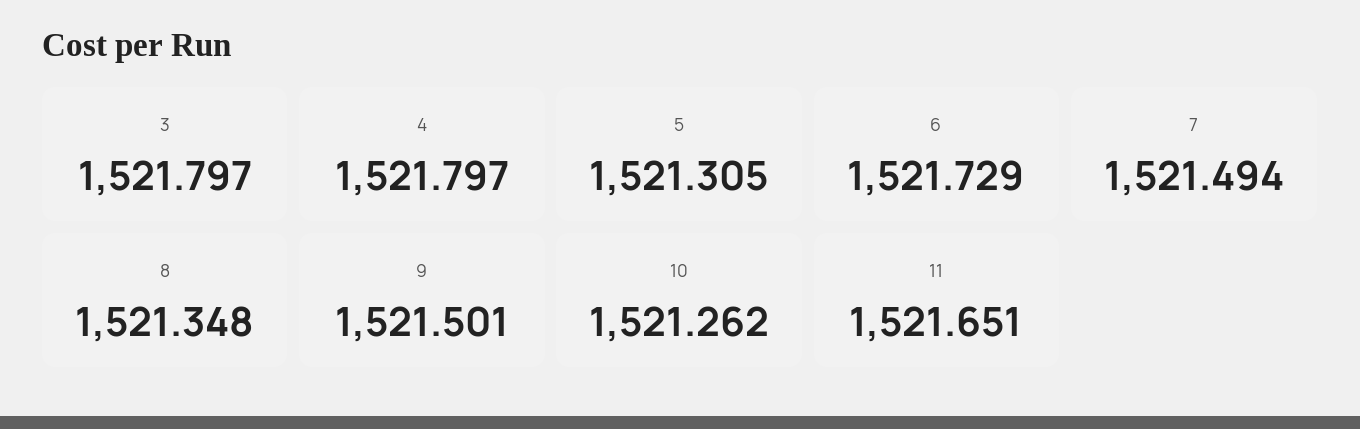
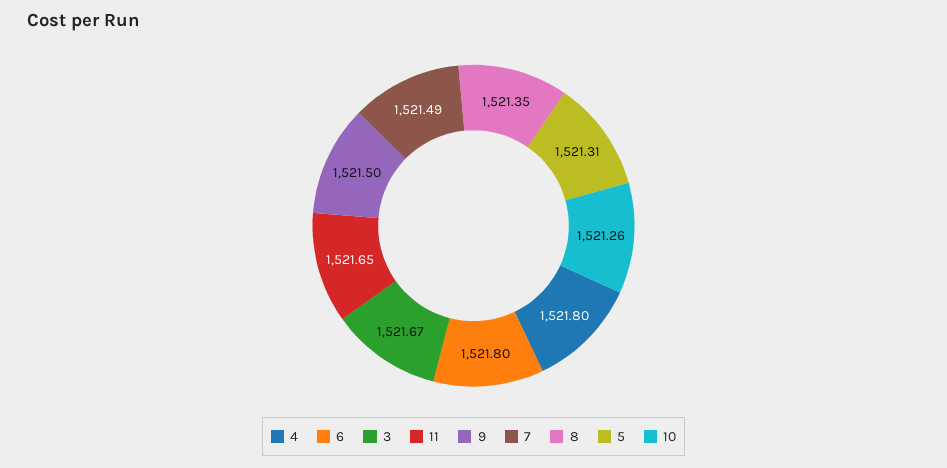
3: 1521.797 -> 1521.67
6: 1521.729 -> 1521.8

